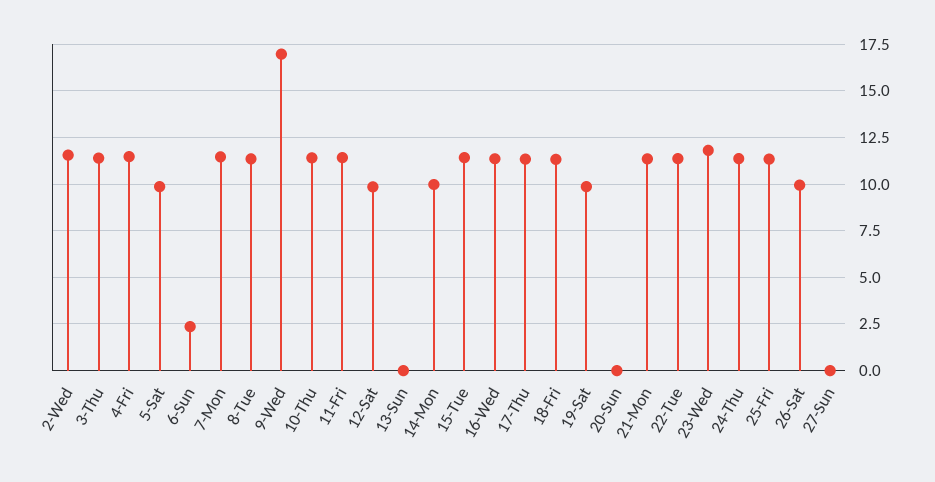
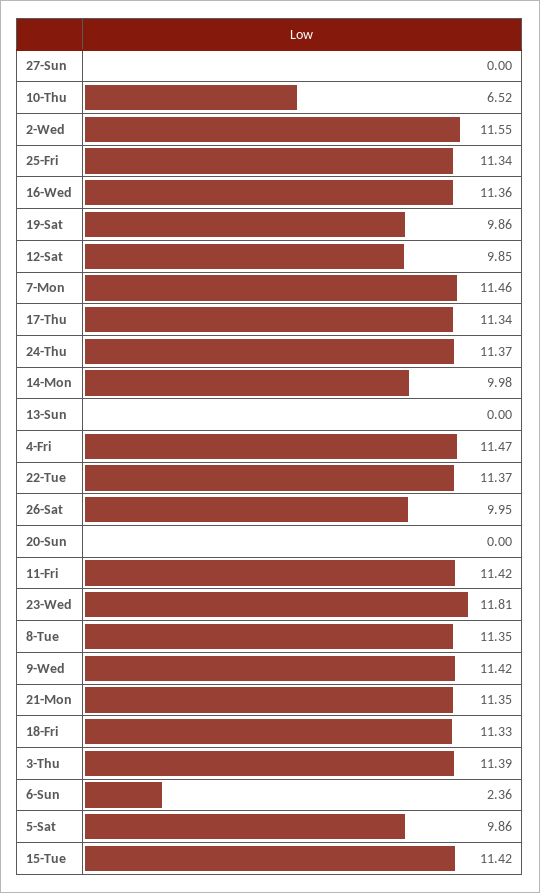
9-Wed: 17 -> 11.42
10-Thu: 11.5 -> 6.52

